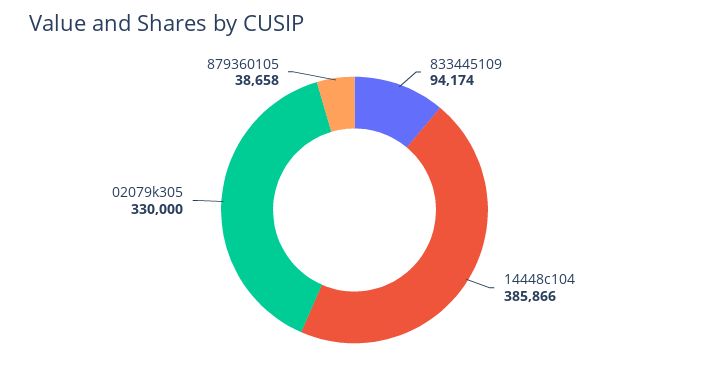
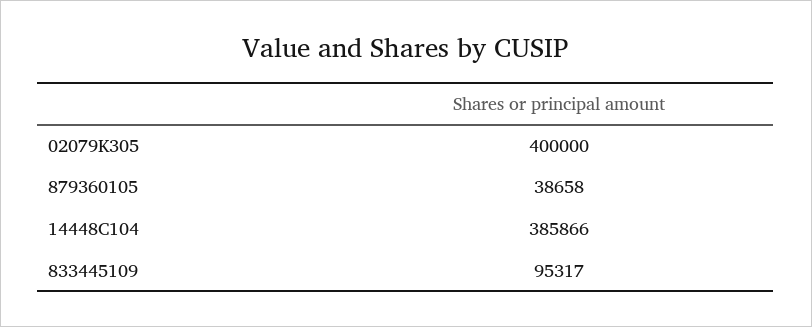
833445109: 94174 -> 95317
02079k305: 330000 -> 400000

